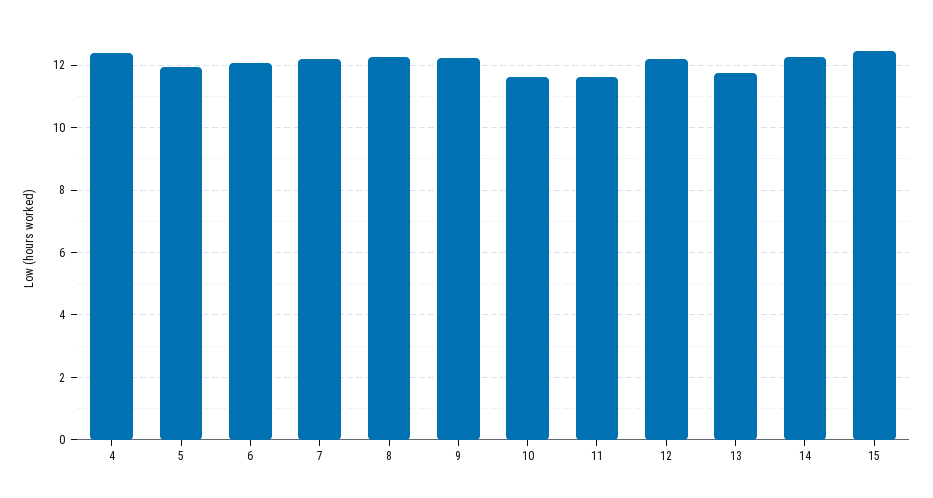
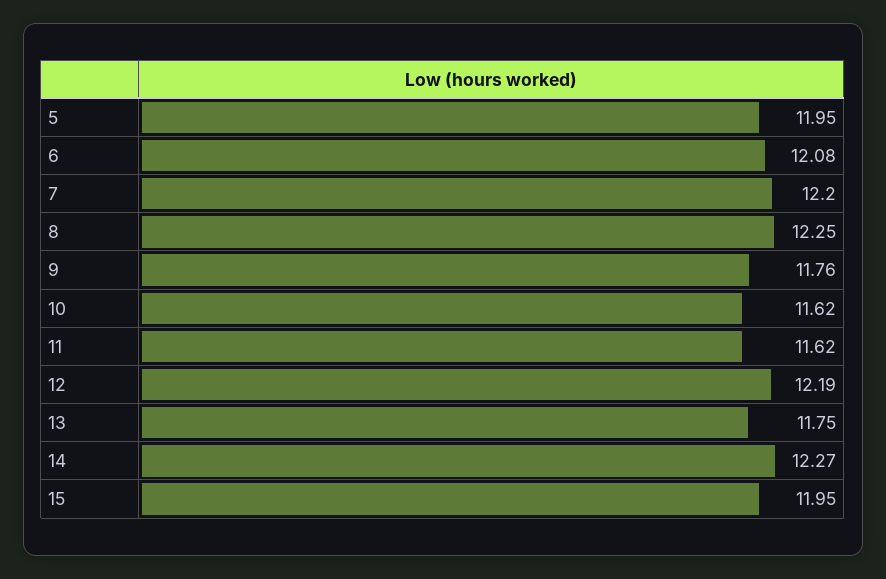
4: 12.4 -> none
9: 12.2 -> 11.76
15: 12.4 -> 11.95

